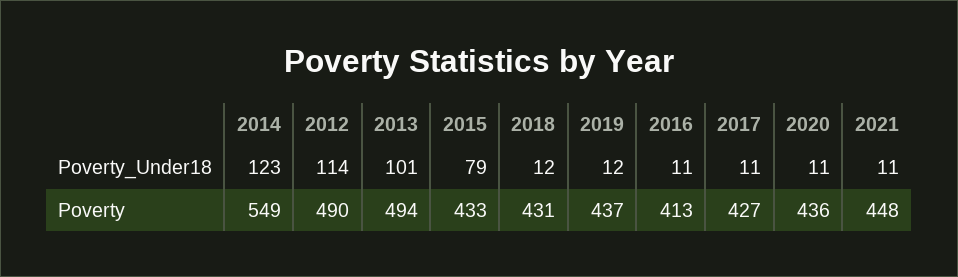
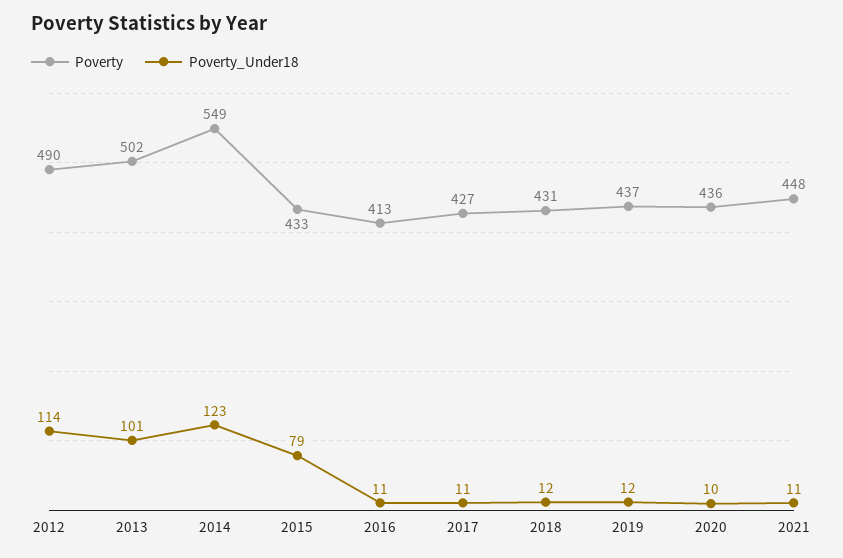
Poverty_Under18, 2020: 11 -> 10
Poverty, 2013: 494 -> 502

